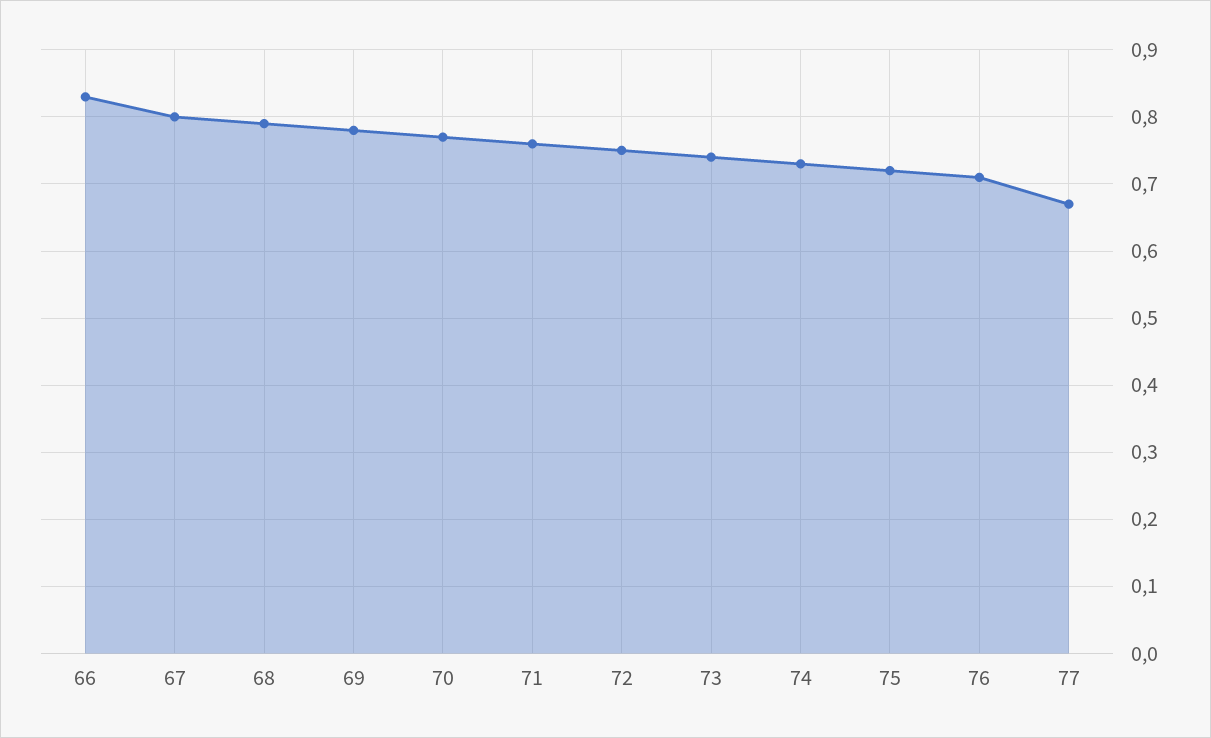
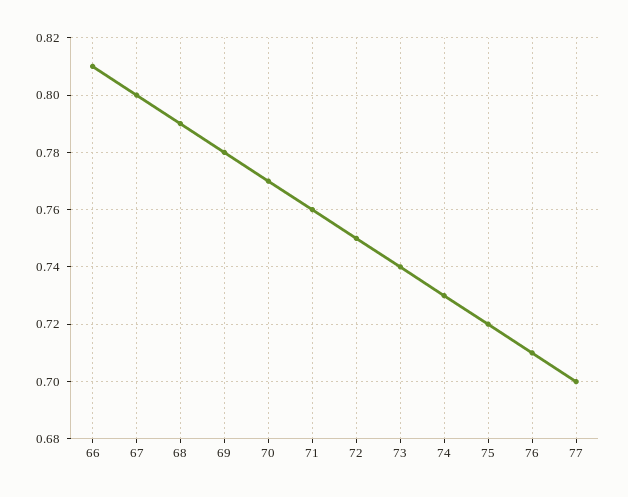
66: 0.83 -> 0.81
77: 0.67 -> 0.7

